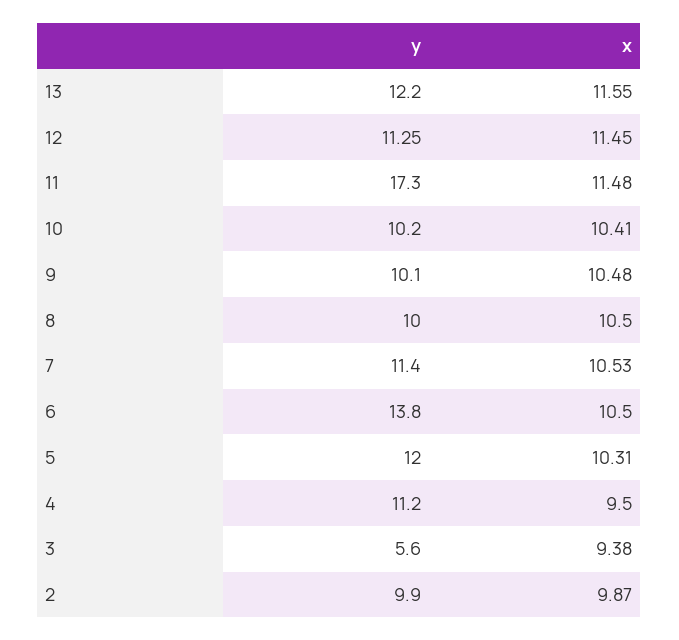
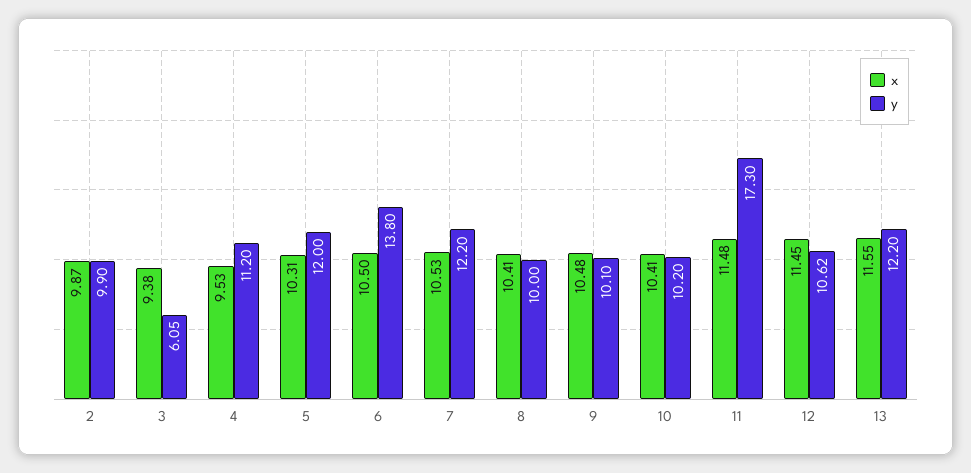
y, 12: 11.25 -> 10.62
x, 8: 10.5 -> 10.41
y, 7: 11.4 -> 12.2
x, 4: 9.5 -> 9.53
y, 3: 5.6 -> 6.05

